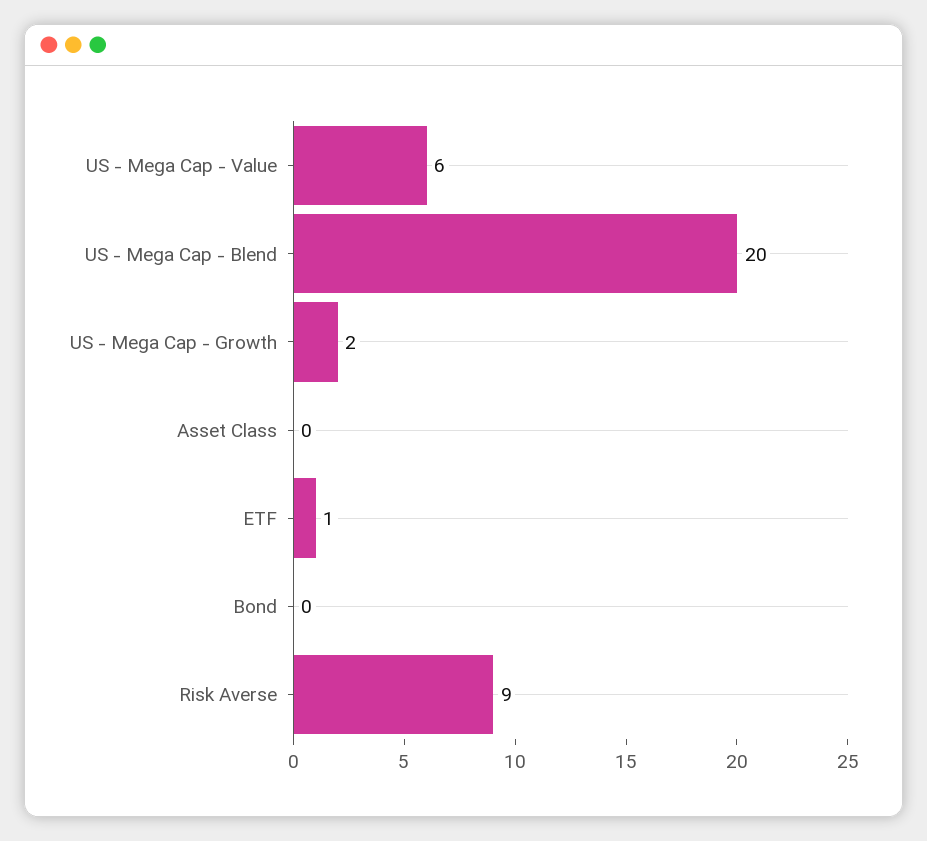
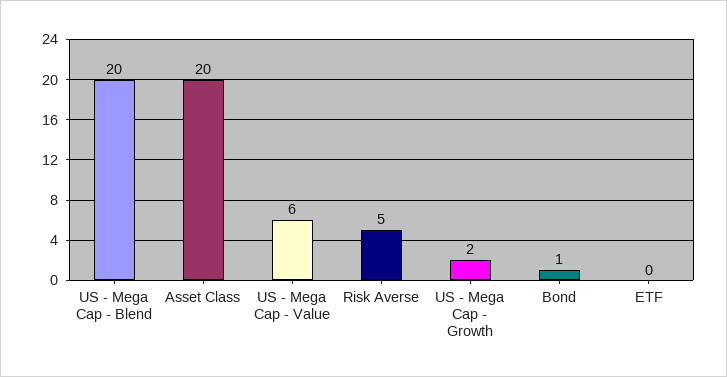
Asset Class: 0 -> 20
ETF: 1 -> 0
Bond: 0 -> 1
Risk Averse: 9 -> 5

